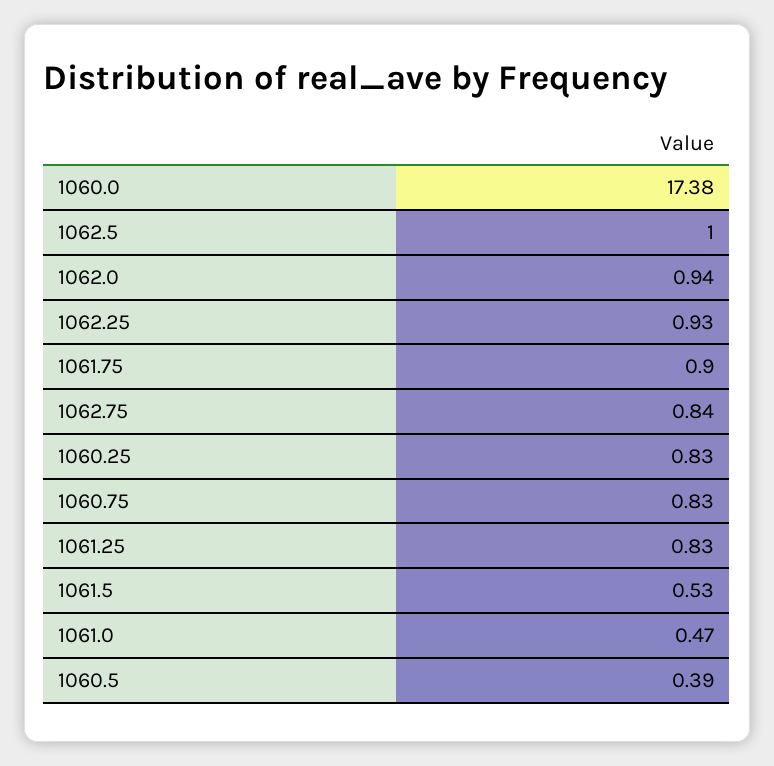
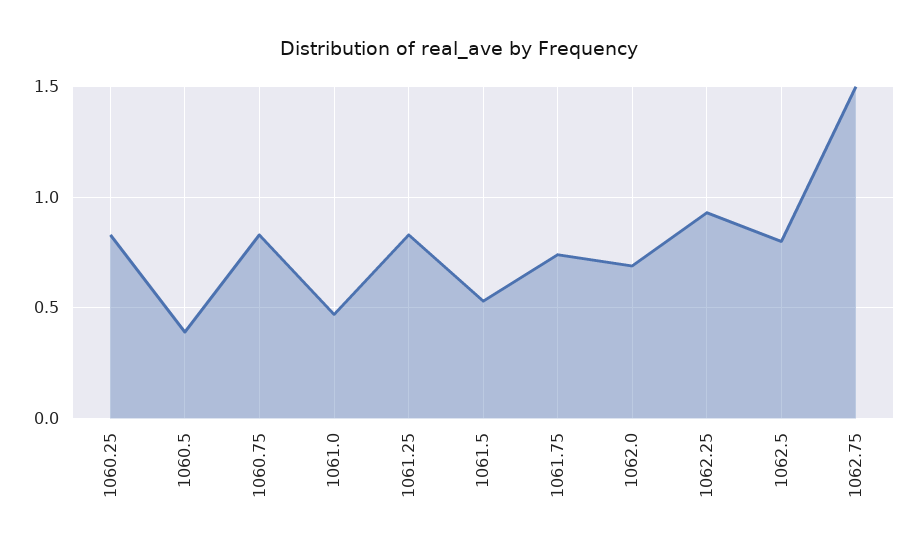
1060.0: 17.38 -> none
1062.5: 1 -> 0.8
1062.0: 0.94 -> 0.7
1061.75: 0.9 -> 0.75
1062.75: 0.84 -> 1.5

